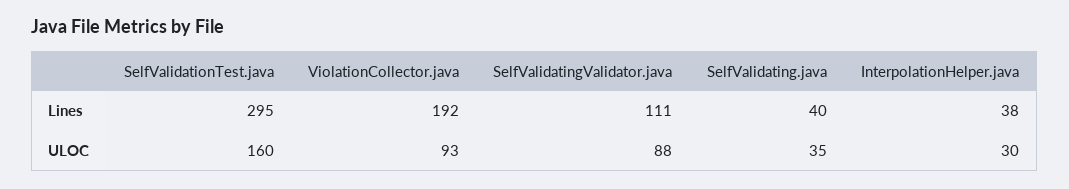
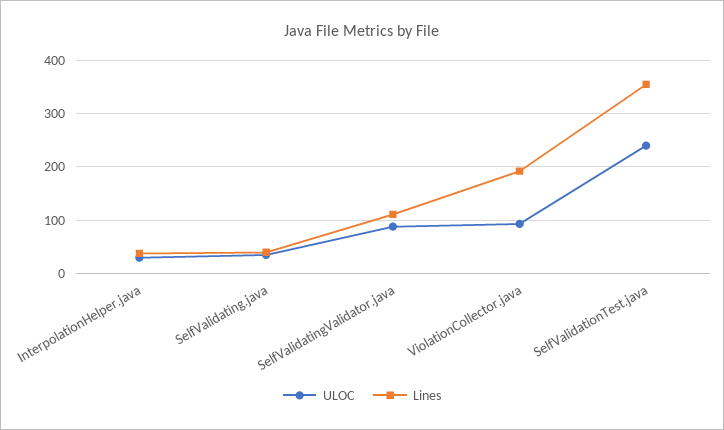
Lines, SelfValidationTest.java: 295 -> 360
ULOC, SelfValidationTest.java: 160 -> 240

